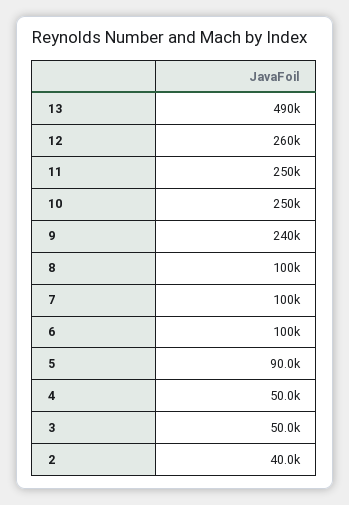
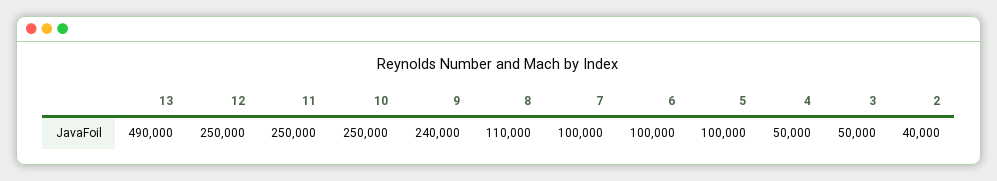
12: 260000 -> 250000
8: 100000 -> 110000
5: 90000 -> 100000

